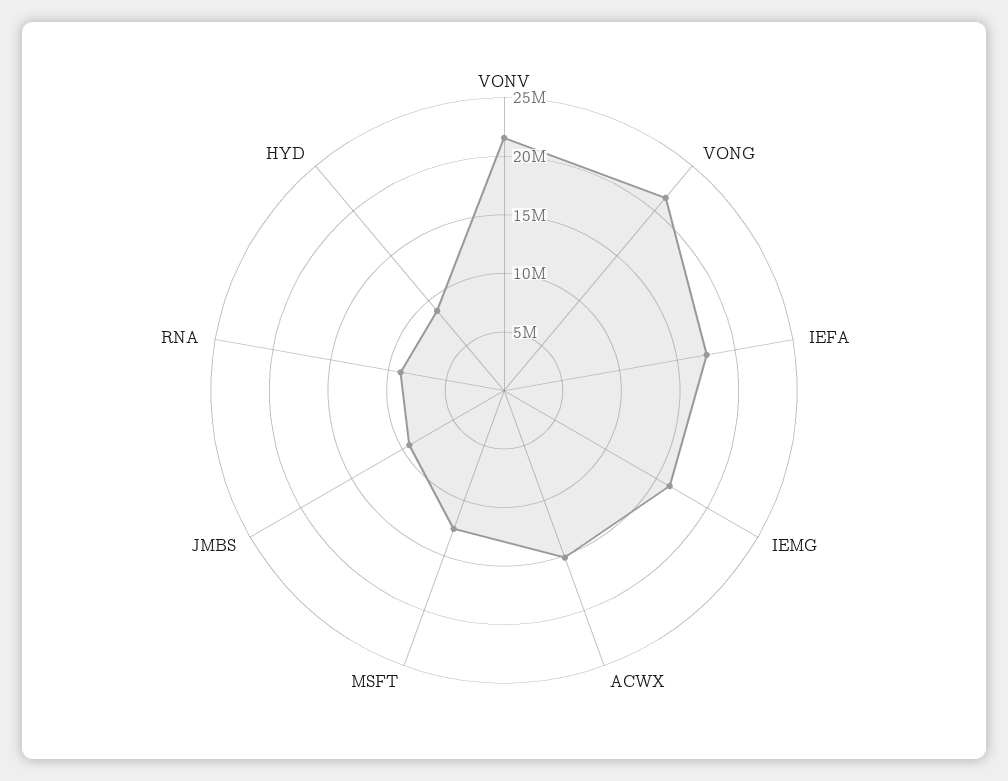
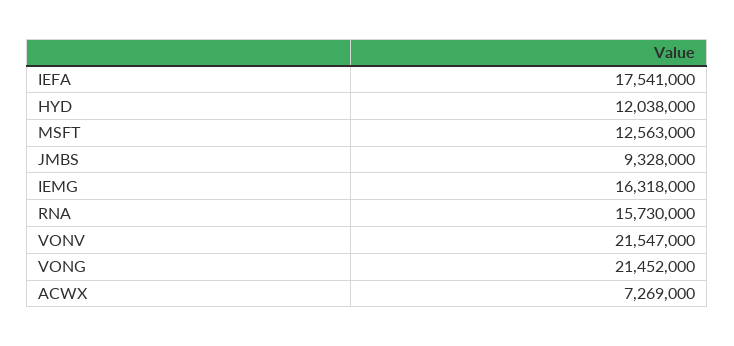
ACWX: 15000000 -> 7269000
RNA: 9000000 -> 15730000
HYD: 9000000 -> 12038000

